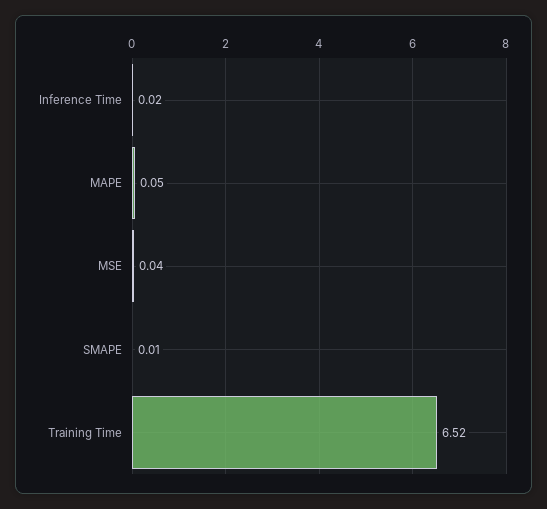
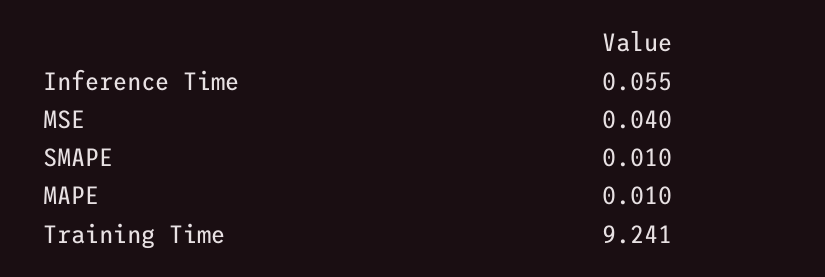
Inference Time: 0.02 -> 0.055
MAPE: 0.05 -> 0.01
Training Time: 6.52 -> 9.241

